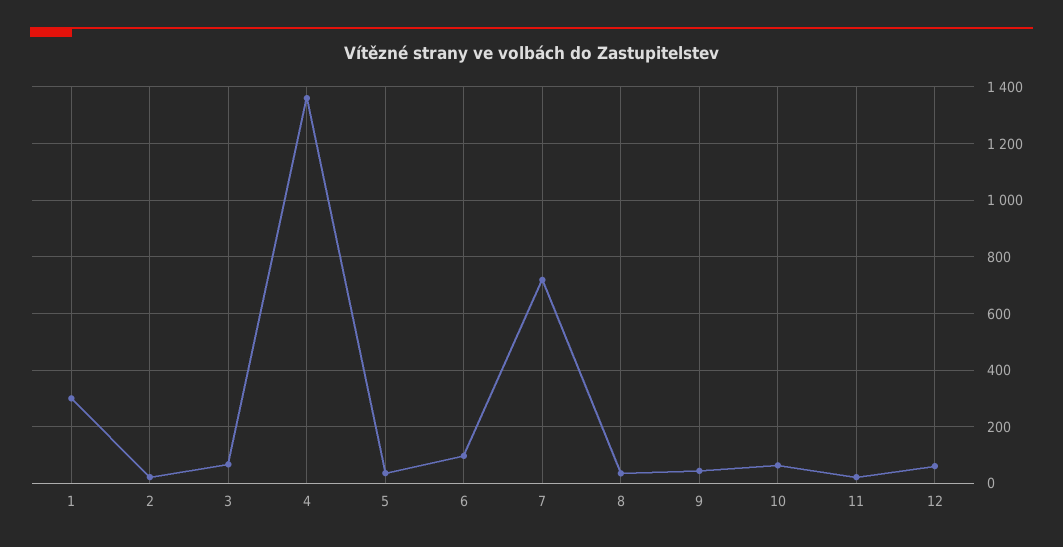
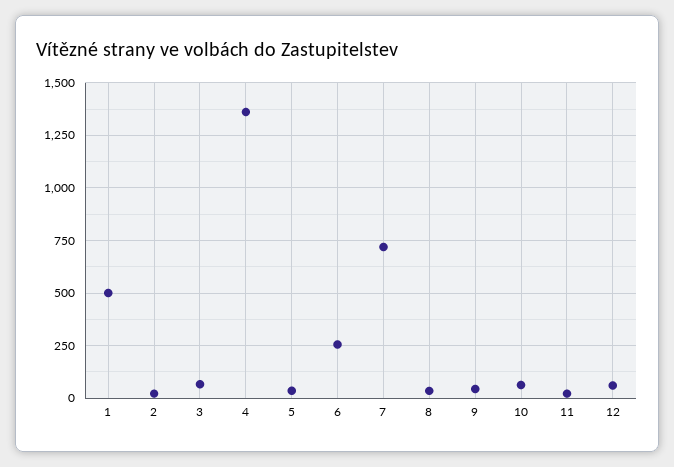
1: 300 -> 500
6: 100 -> 250

